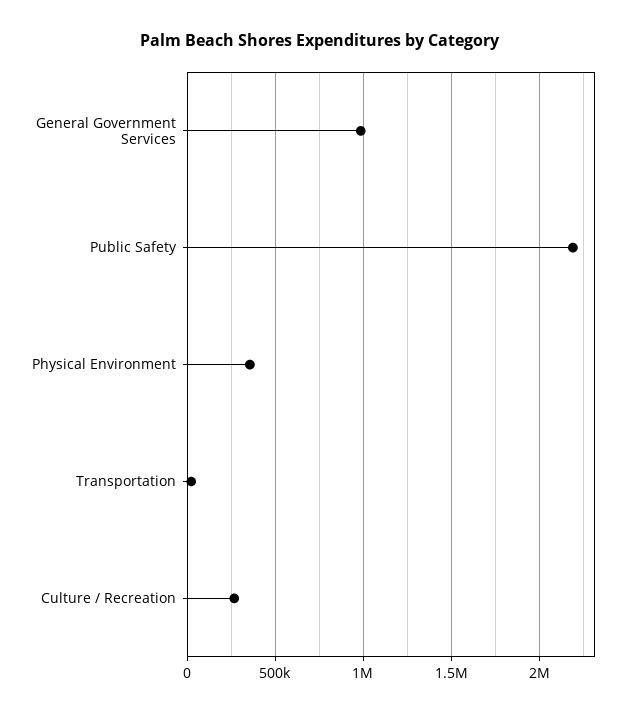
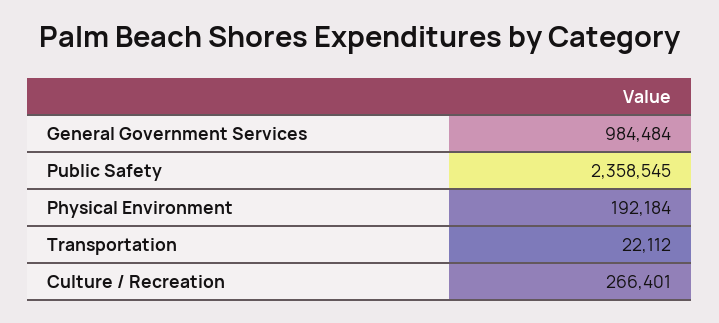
Public Safety: 2200000 -> 2358545
Physical Environment: 350000 -> 192184

